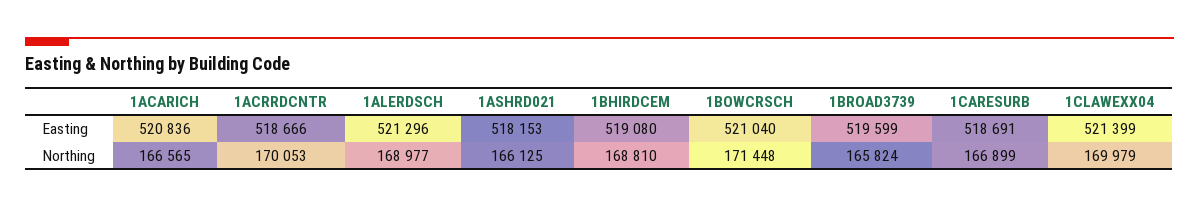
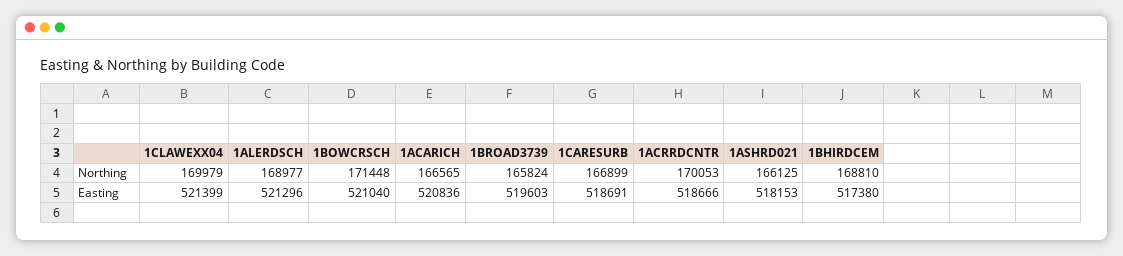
1BHIRDCEM, Easting: 519080 -> 517380
1BROAD3739, Easting: 519599 -> 519603

